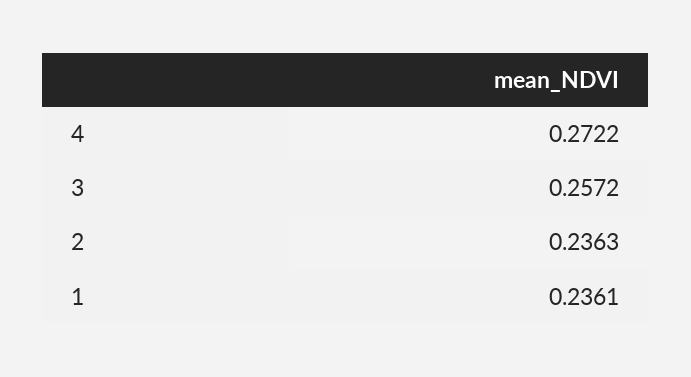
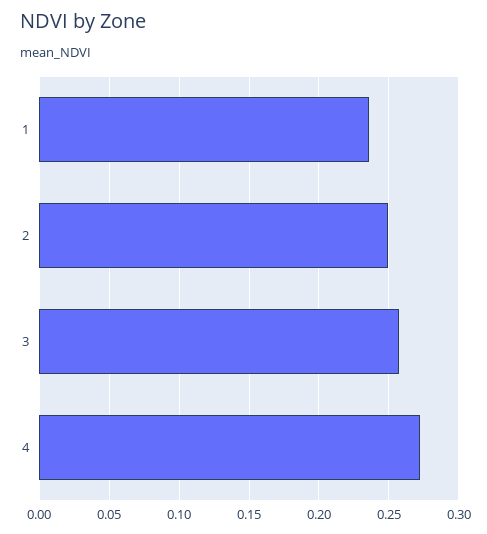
2: 0.2363 -> 0.25

